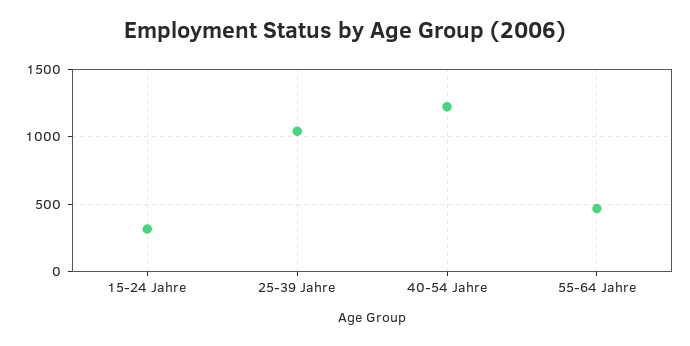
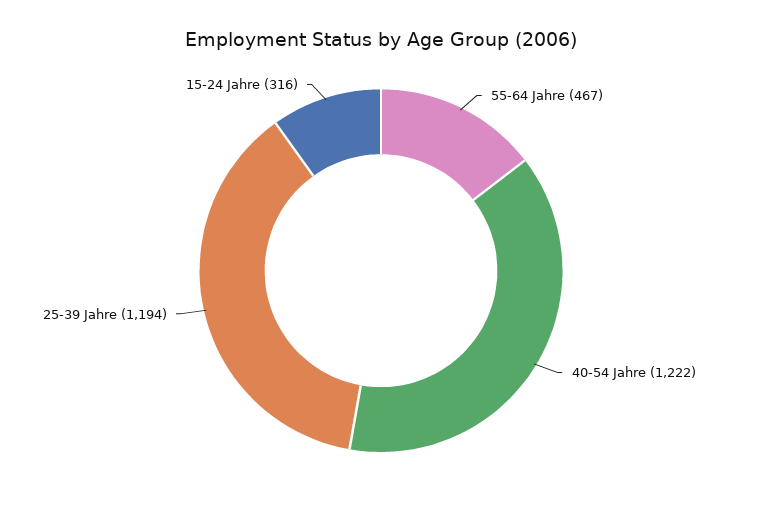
25-39 Jahre: 1050 -> 1194

